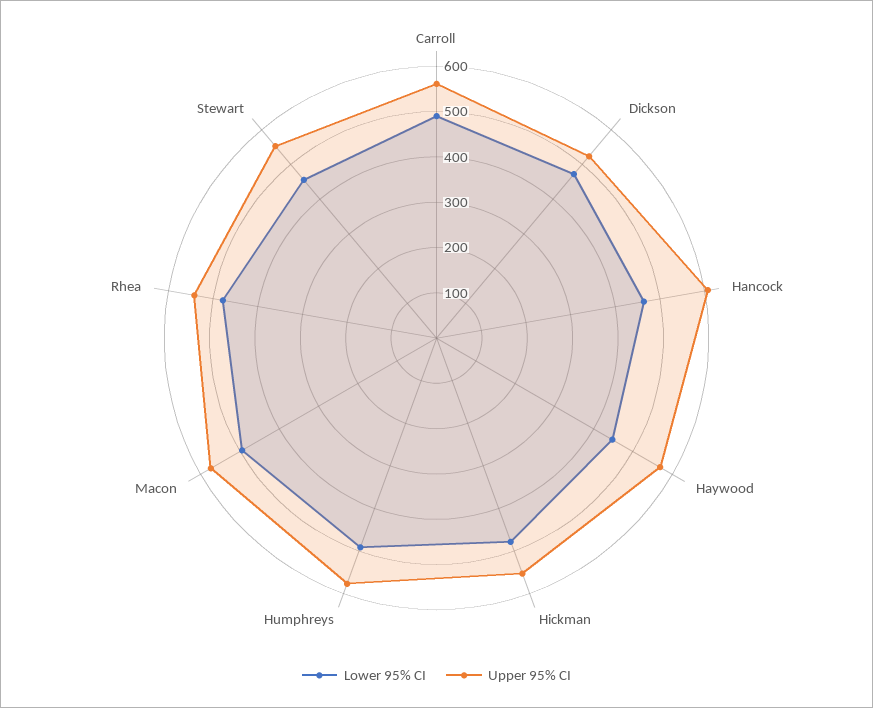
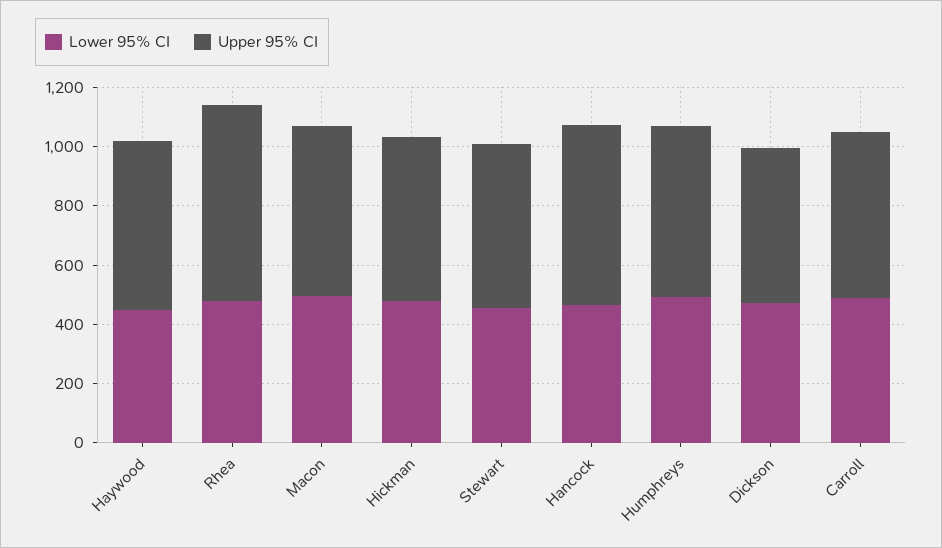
Upper 95% CI, Rhea: 540 -> 650

